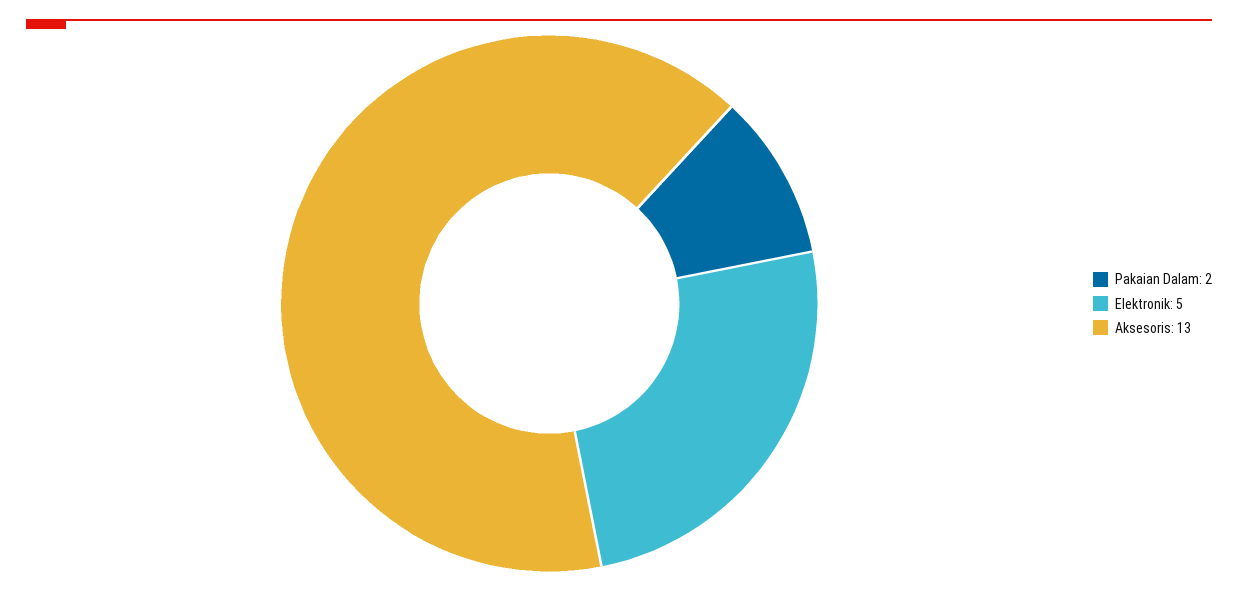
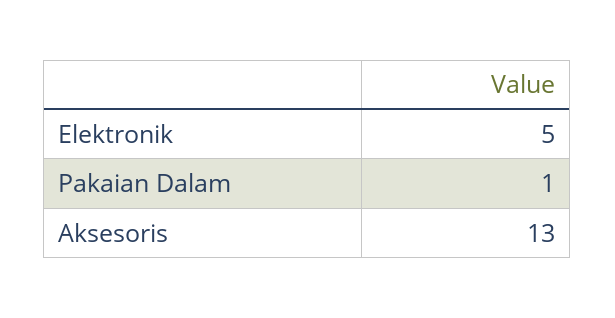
Pakaian Dalam: 2 -> 1

